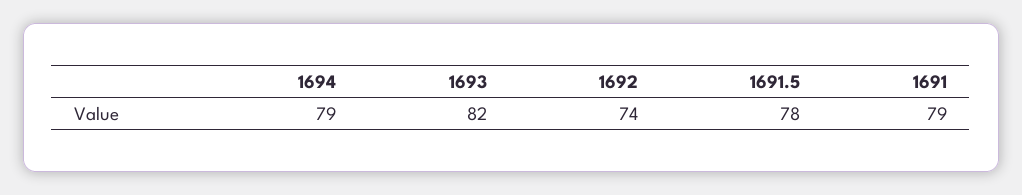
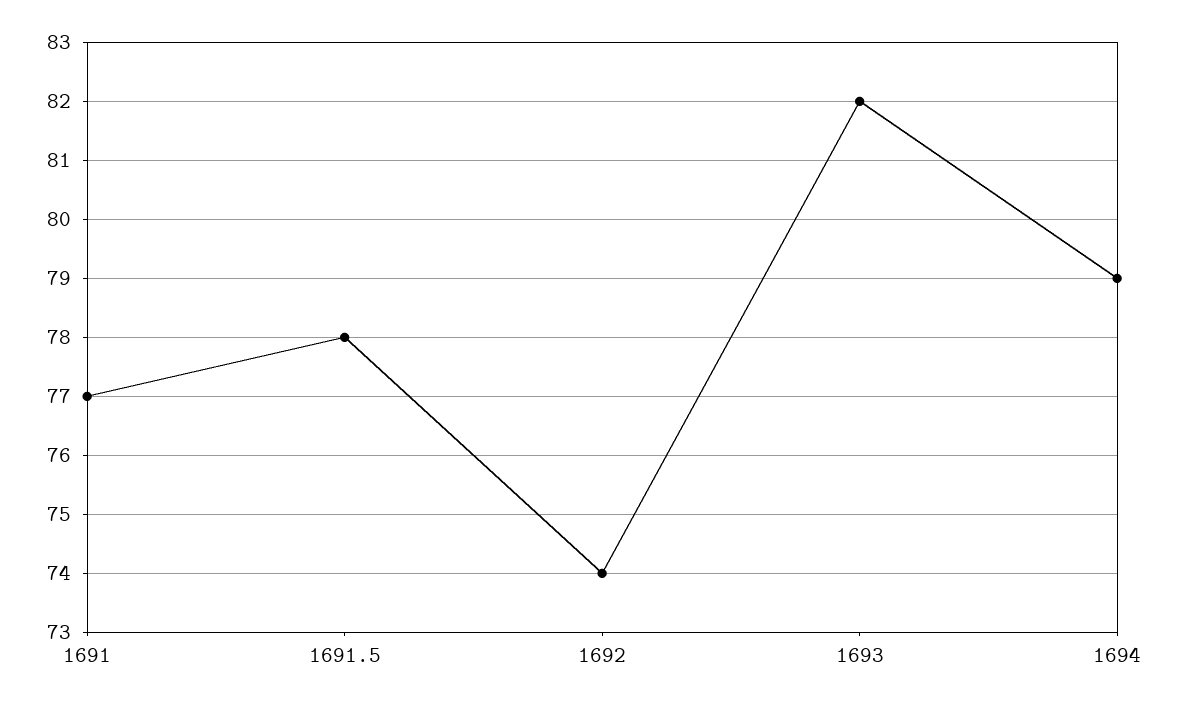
1691: 79 -> 77

